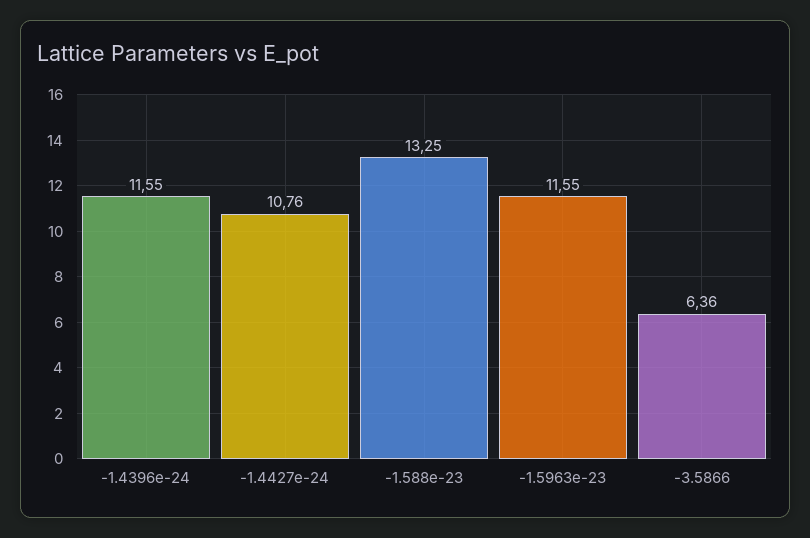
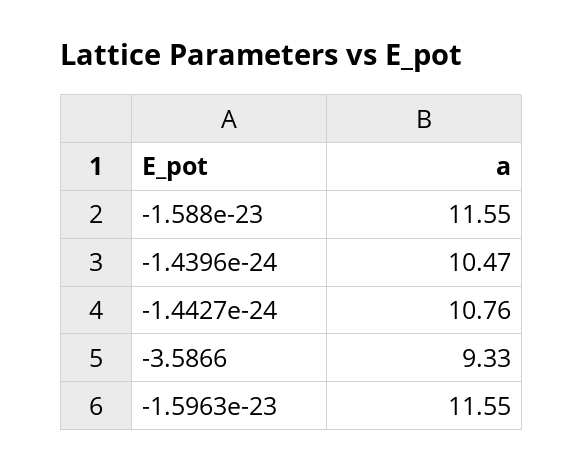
-1.4396e-24: 11.55 -> 10.47
-1.588e-23: 13.25 -> 11.55
-3.5866: 6.36 -> 9.33

